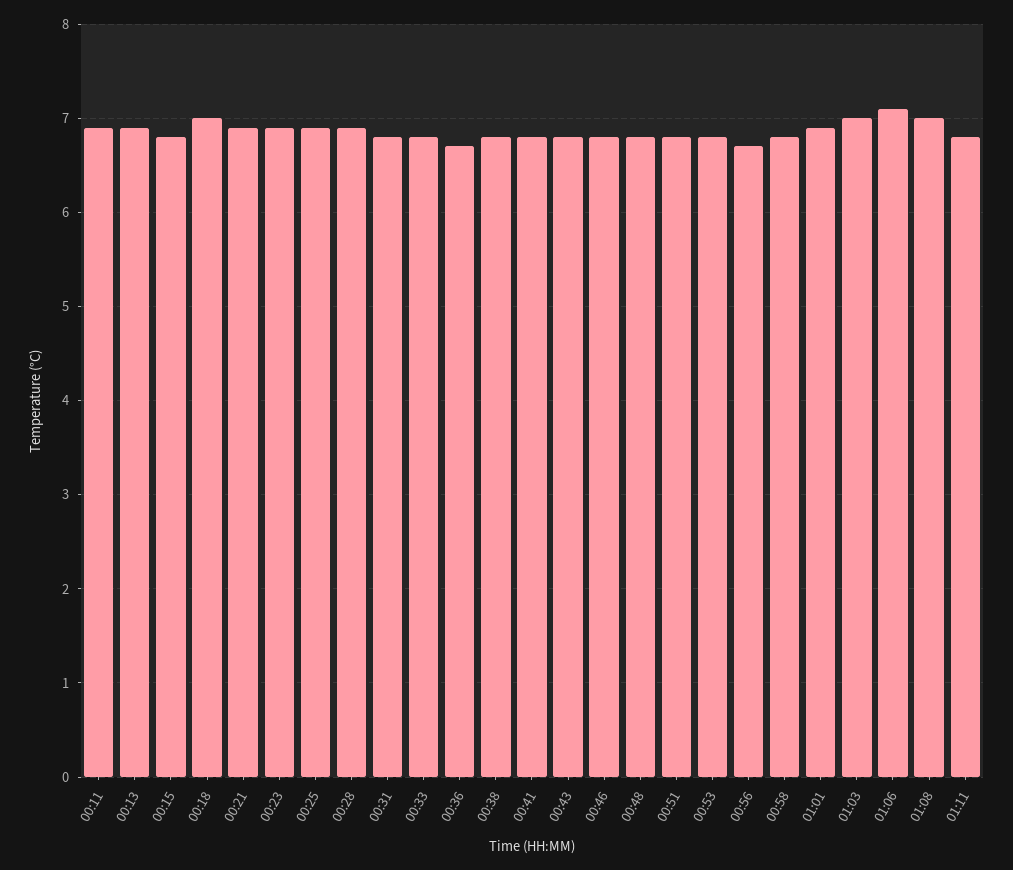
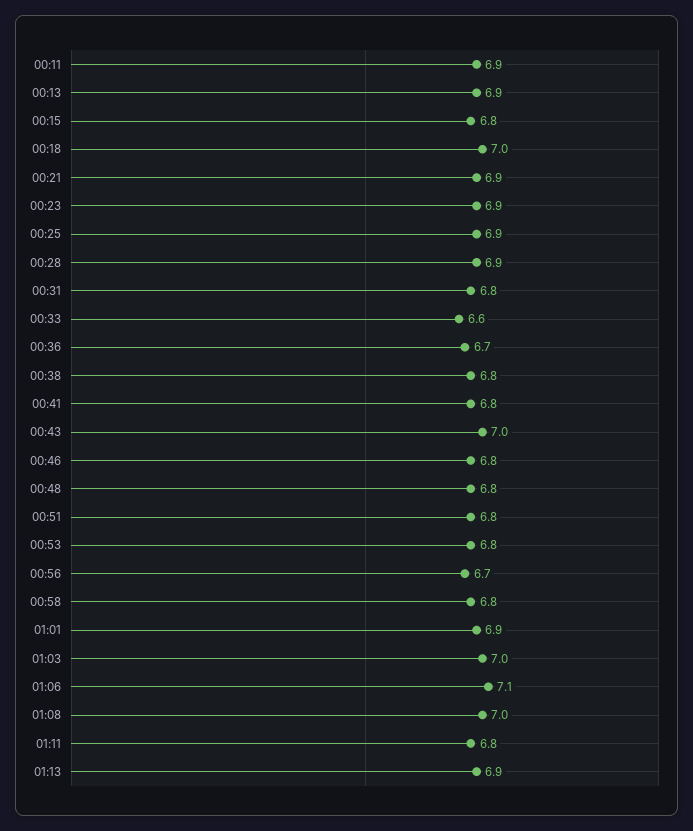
00:33: 6.8 -> 6.6
00:43: 6.8 -> 7
01:13: none -> 6.9

